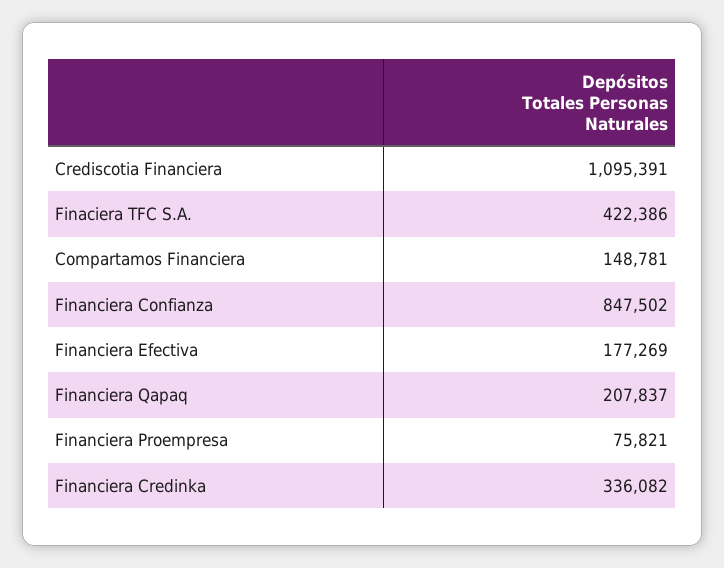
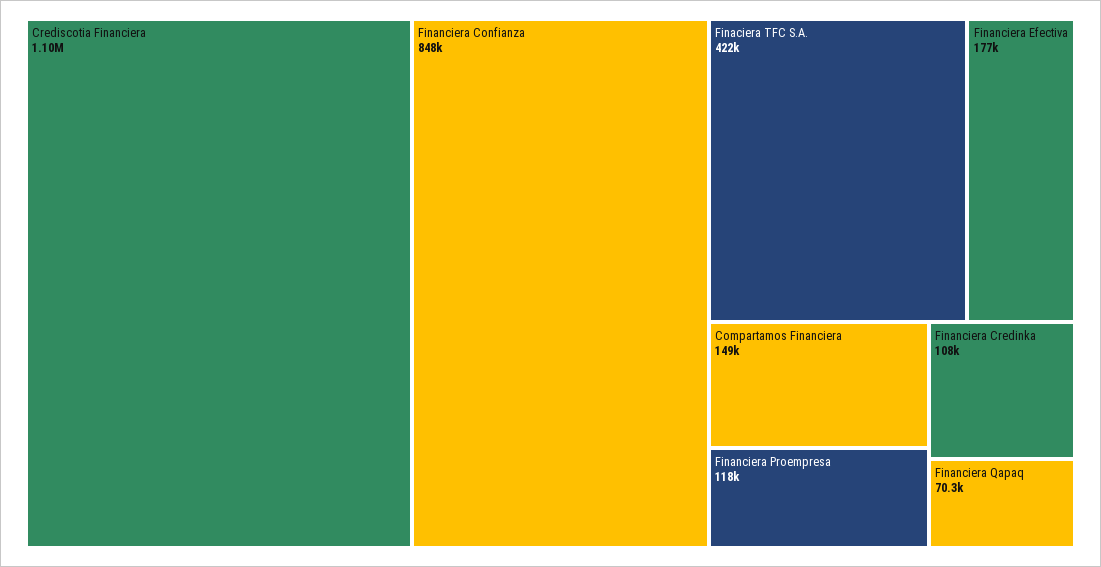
Financiera Qapaq: 207837 -> 70300
Financiera Proempresa: 75821 -> 118000
Financiera Credinka: 336082 -> 108000

